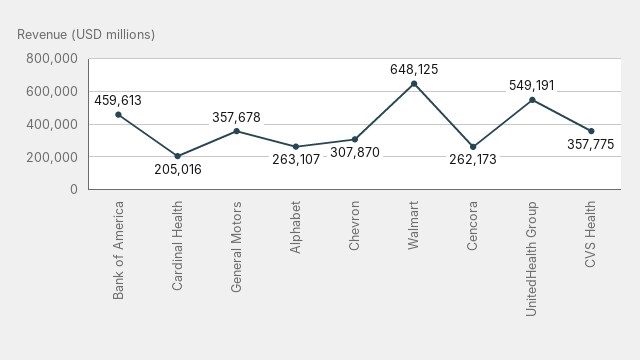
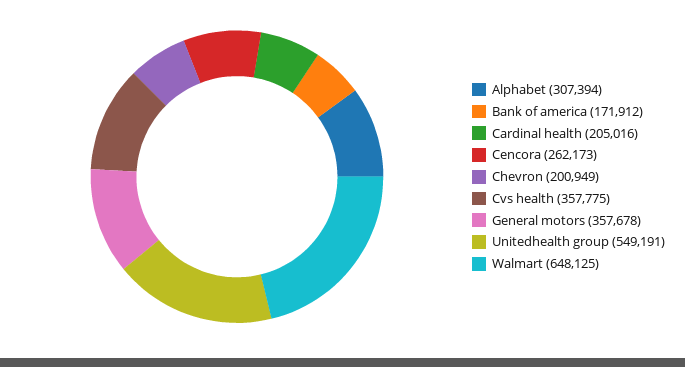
Bank of America: 459613 -> 171912
Alphabet: 263107 -> 307394
Chevron: 307870 -> 200949

